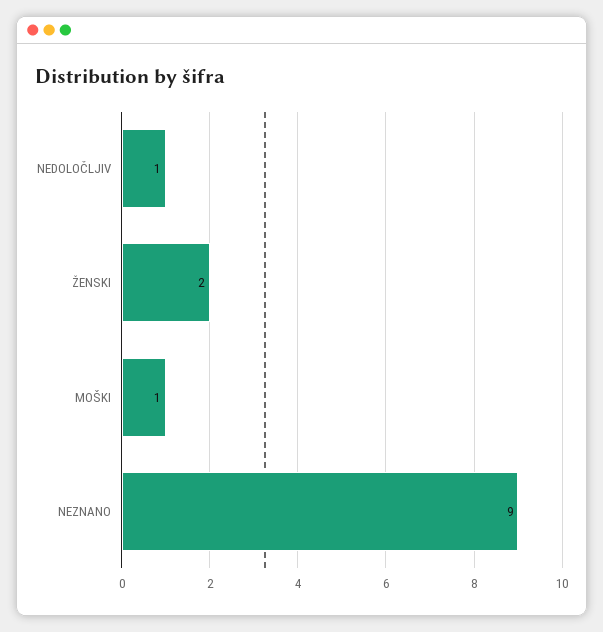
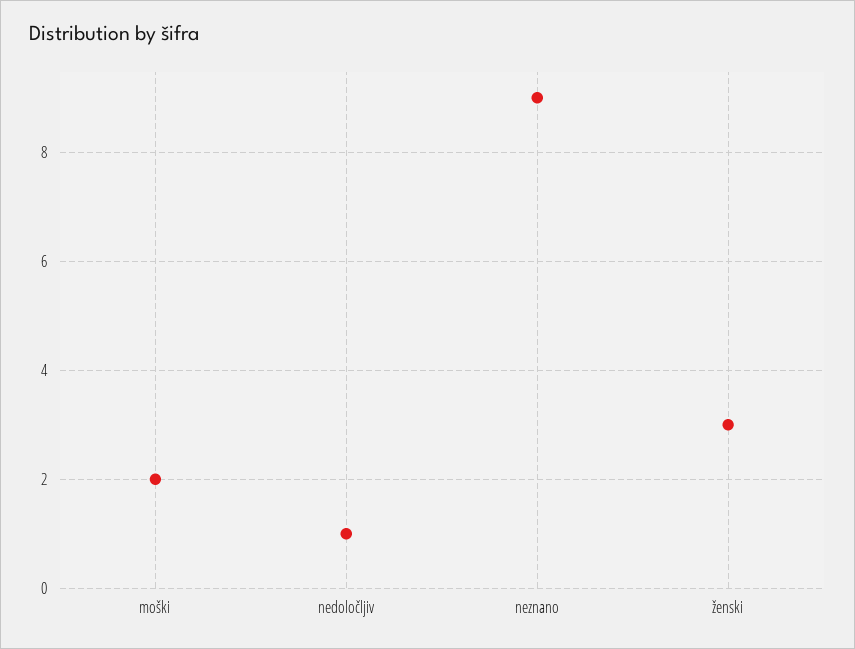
ŽENSKI: 2 -> 3
MOŠKI: 1 -> 2

